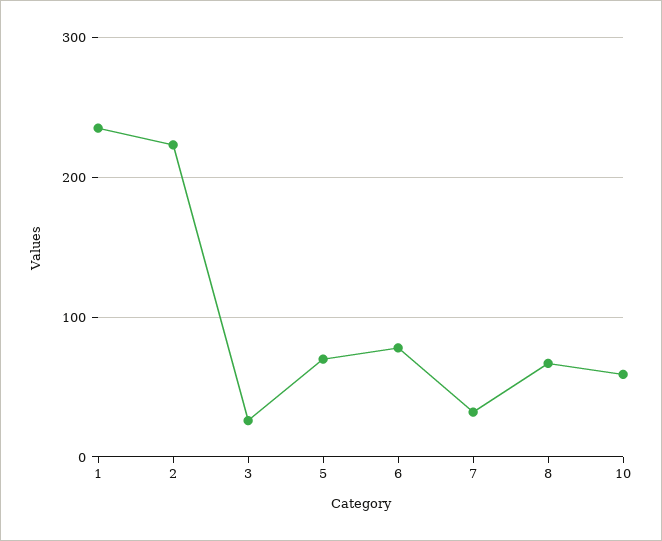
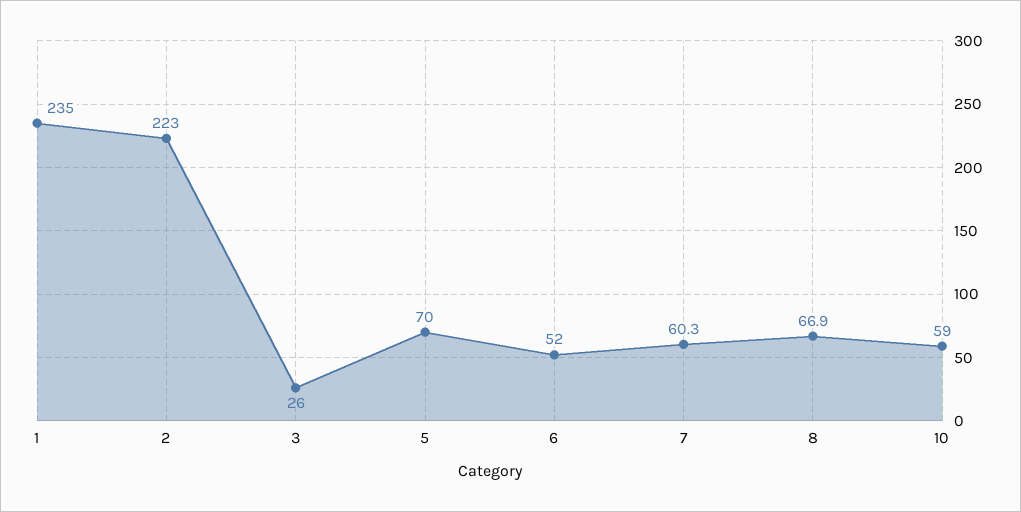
6: 80 -> 52
7: 30 -> 60.3

